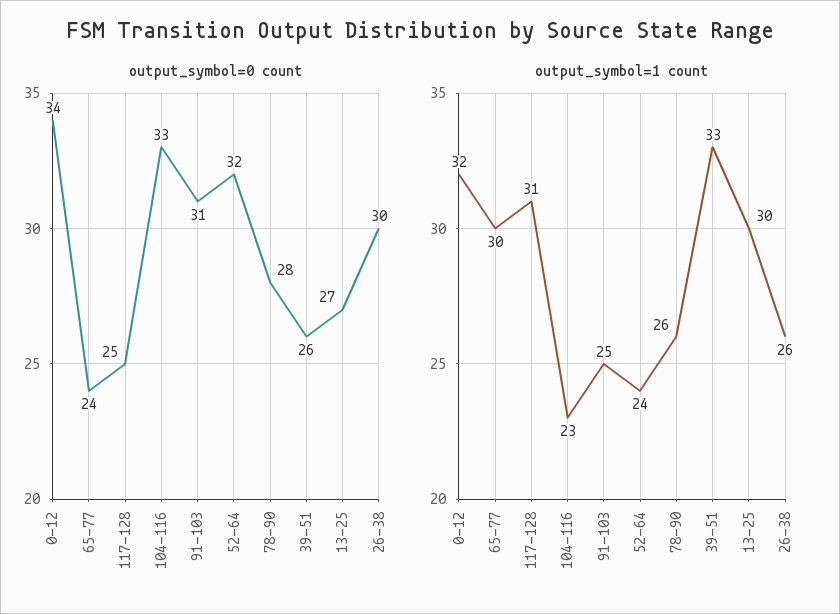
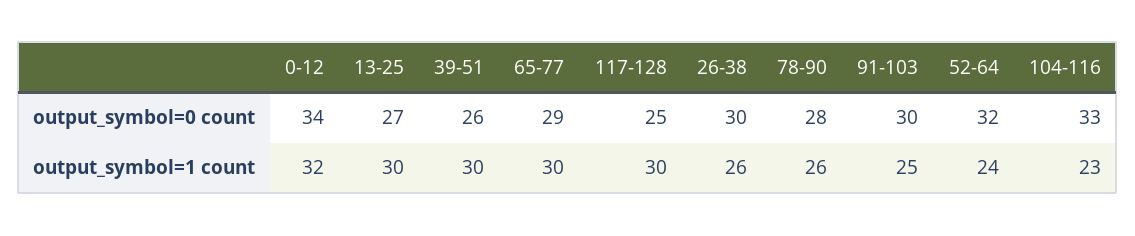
output_symbol=0 count, 65-77: 24 -> 29
output_symbol=0 count, 91-103: 31 -> 30
output_symbol=1 count, 117-128: 31 -> 30
output_symbol=1 count, 39-51: 33 -> 30

